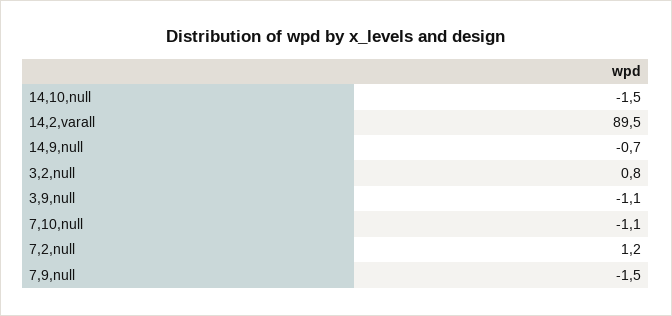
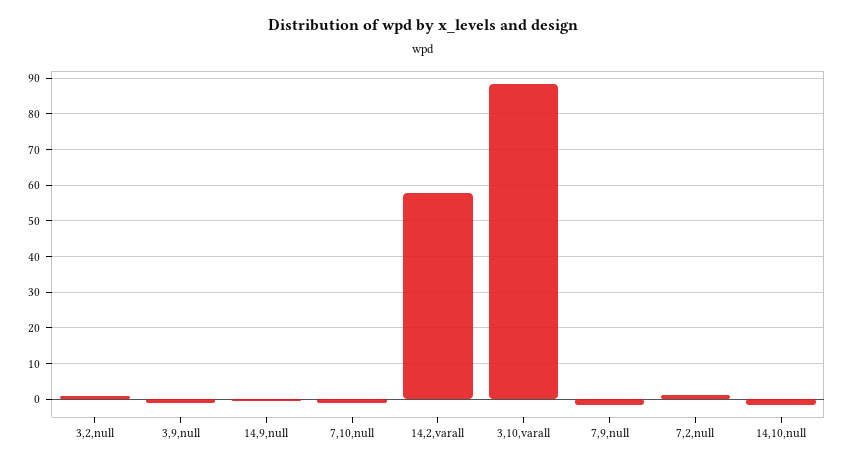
14,2,varall: 89.5 -> 58
3,10,varall: none -> 88

